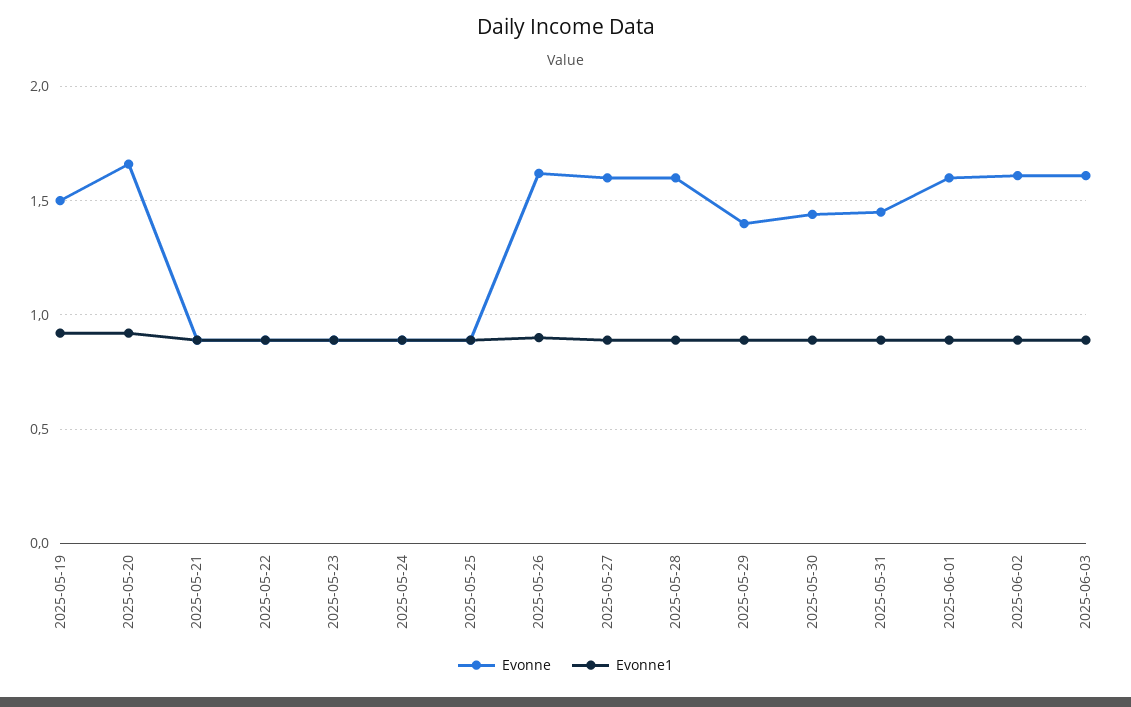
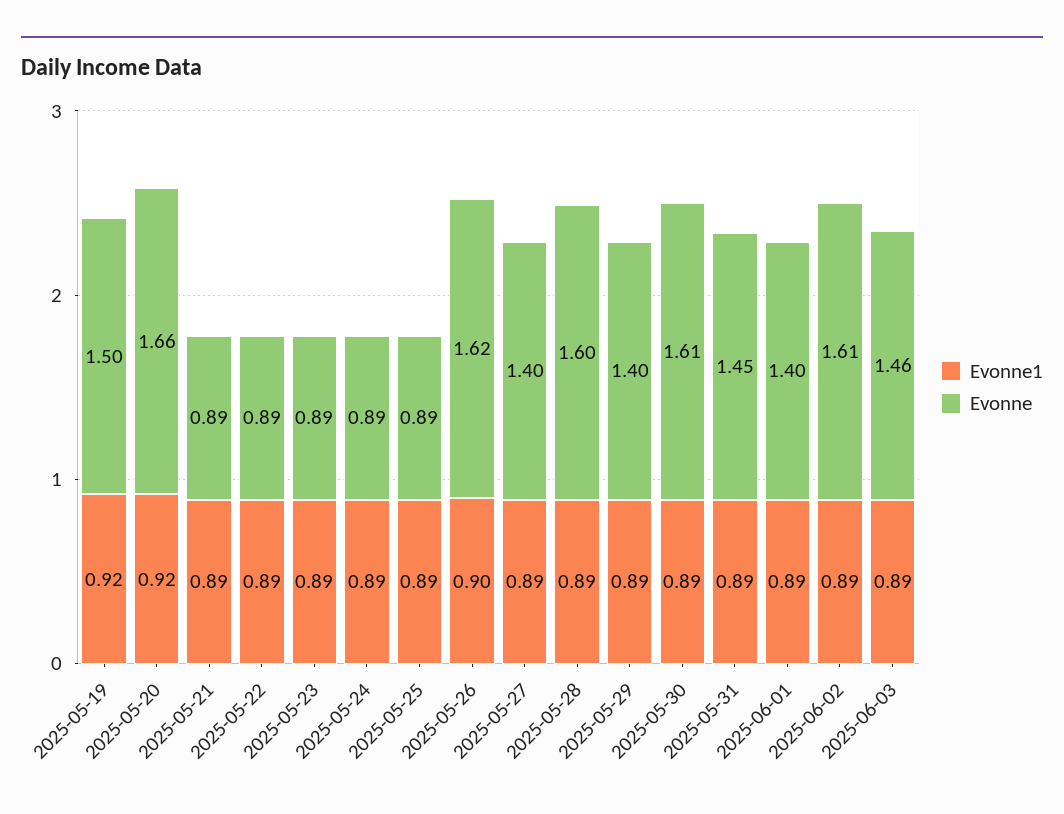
Evonne, 2025-05-27: 1.6 -> 1.4
Evonne, 2025-05-30: 1.45 -> 1.61
Evonne, 2025-06-01: 1.6 -> 1.4
Evonne, 2025-06-03: 1.6 -> 1.46

